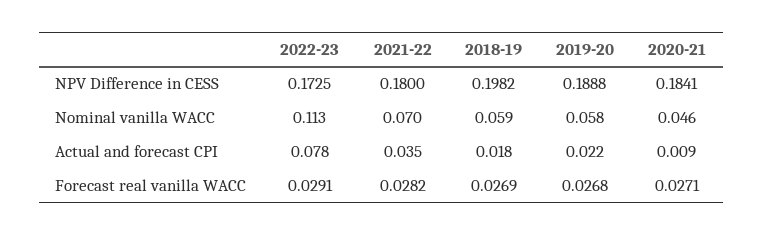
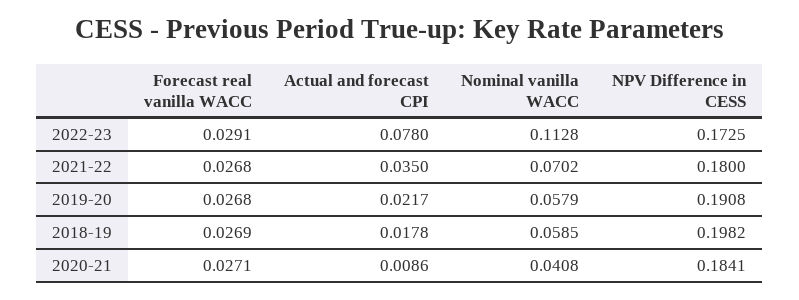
2019-20, NPV Difference in CESS: 0.1888 -> 0.1908
2020-21, Nominal vanilla WACC: 0.046 -> 0.0408
2021-22, Forecast real vanilla WACC: 0.0282 -> 0.0268

